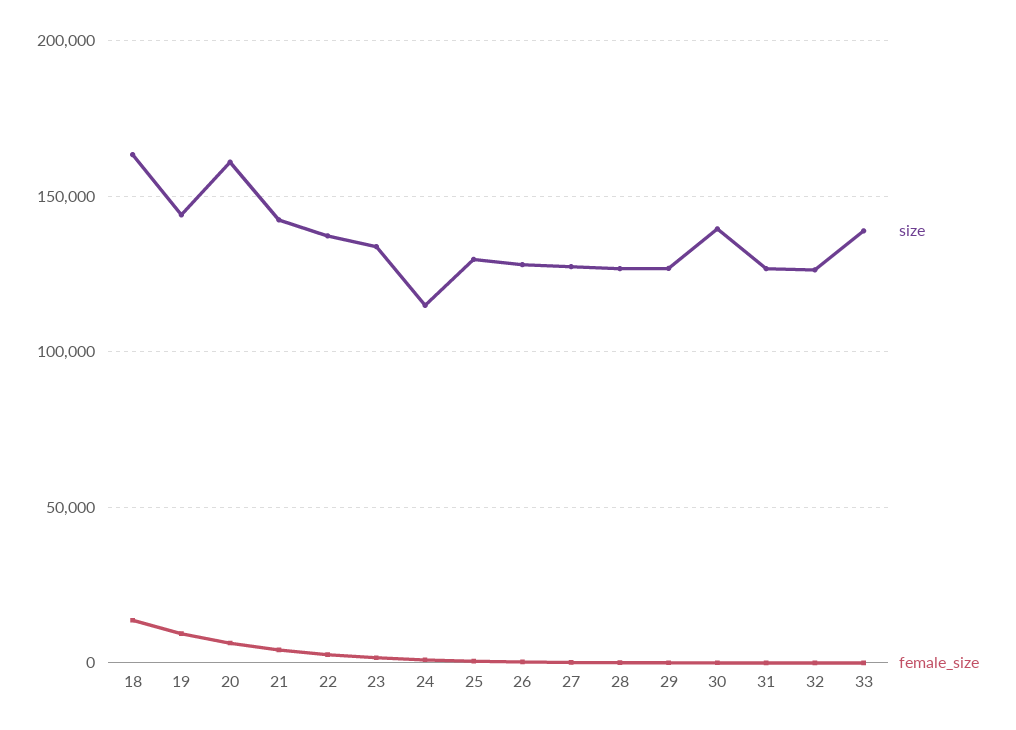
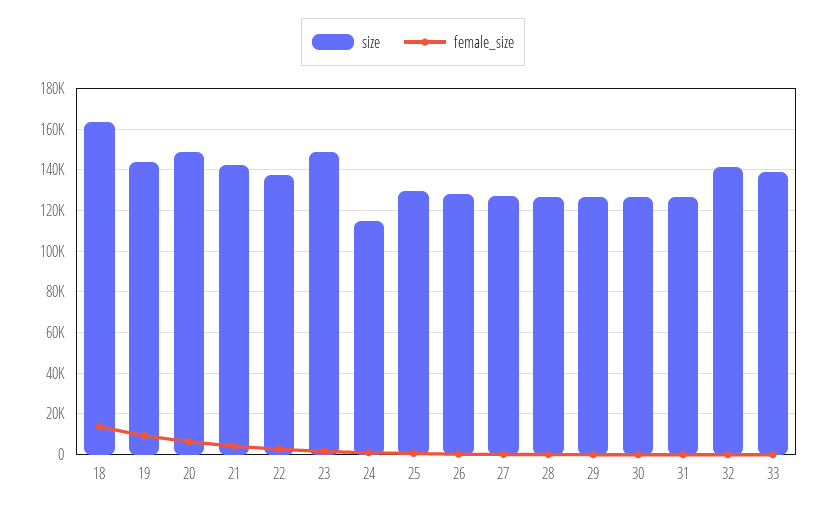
size, 20: 160000 -> 150000
size, 23: 135000 -> 150000
size, 30: 140000 -> 125000
size, 32: 125000 -> 140000

